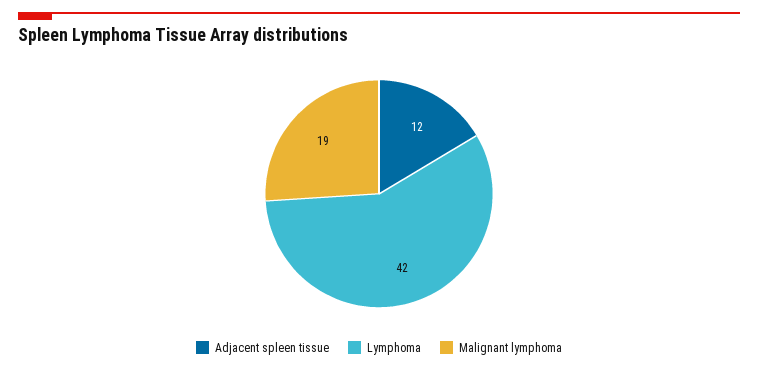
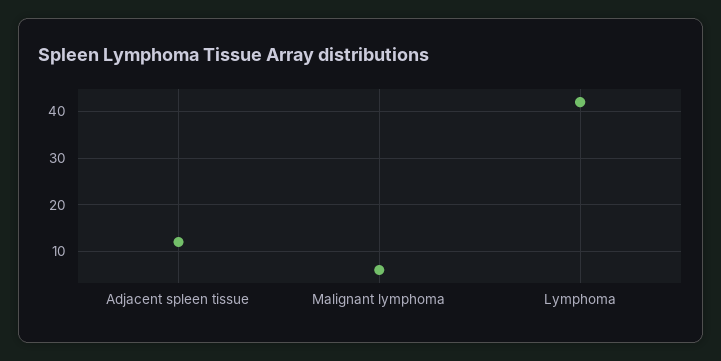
Malignant lymphoma: 19 -> 5

